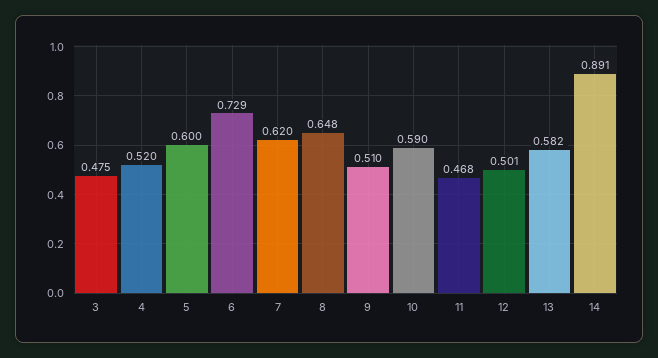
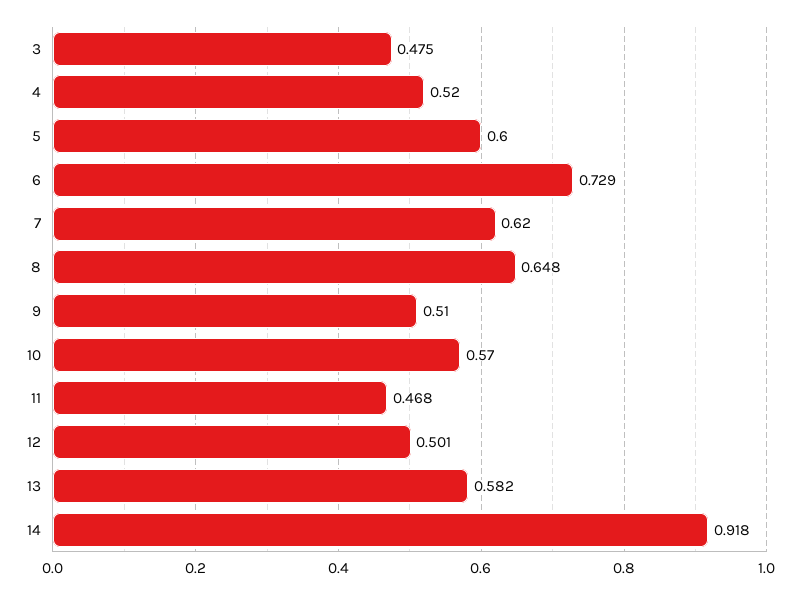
10: 0.59 -> 0.57
14: 0.891 -> 0.918

